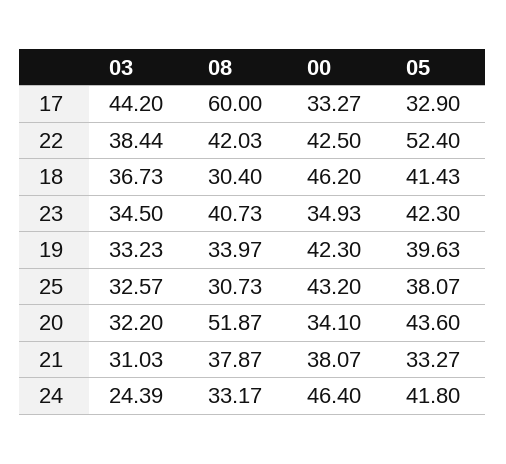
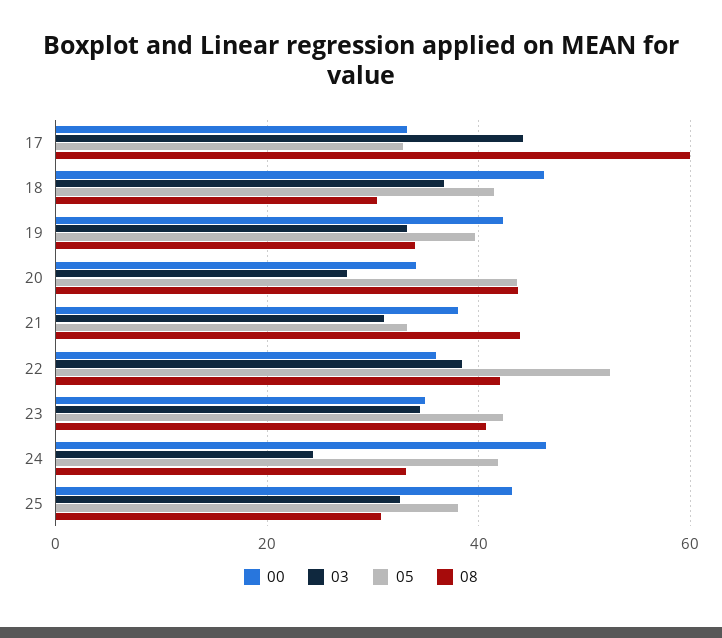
00, 22: 42.5 -> 36
03, 20: 32.2 -> 28
08, 20: 51.87 -> 44
08, 21: 37.87 -> 44

